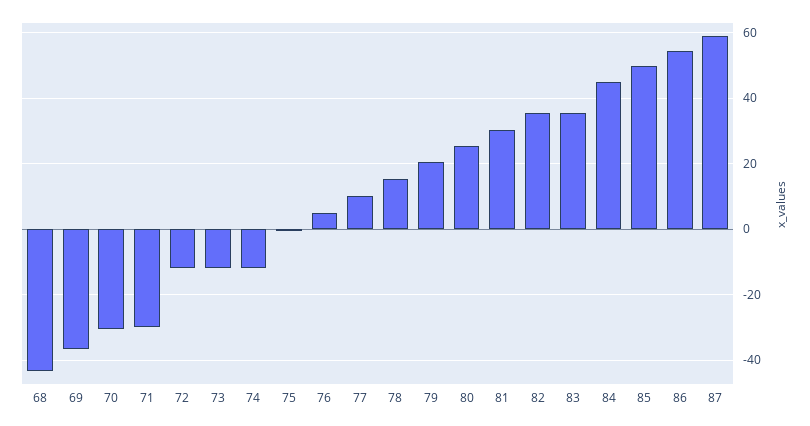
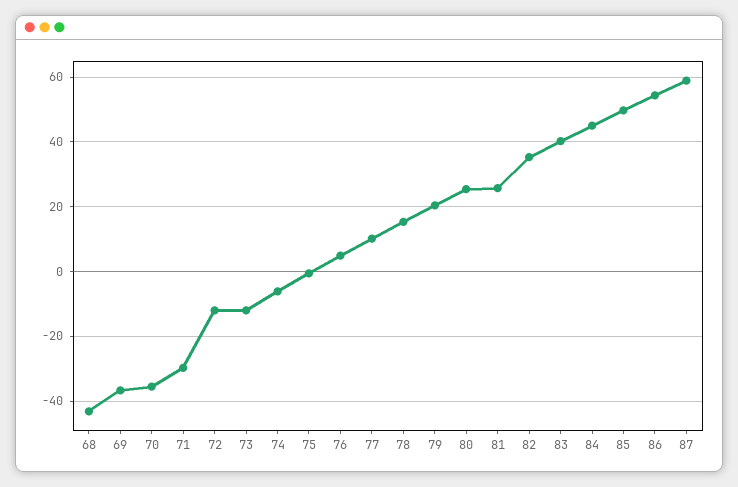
70: -30 -> -36
74: -12 -> -6
81: 30 -> 26
83: 36 -> 40

